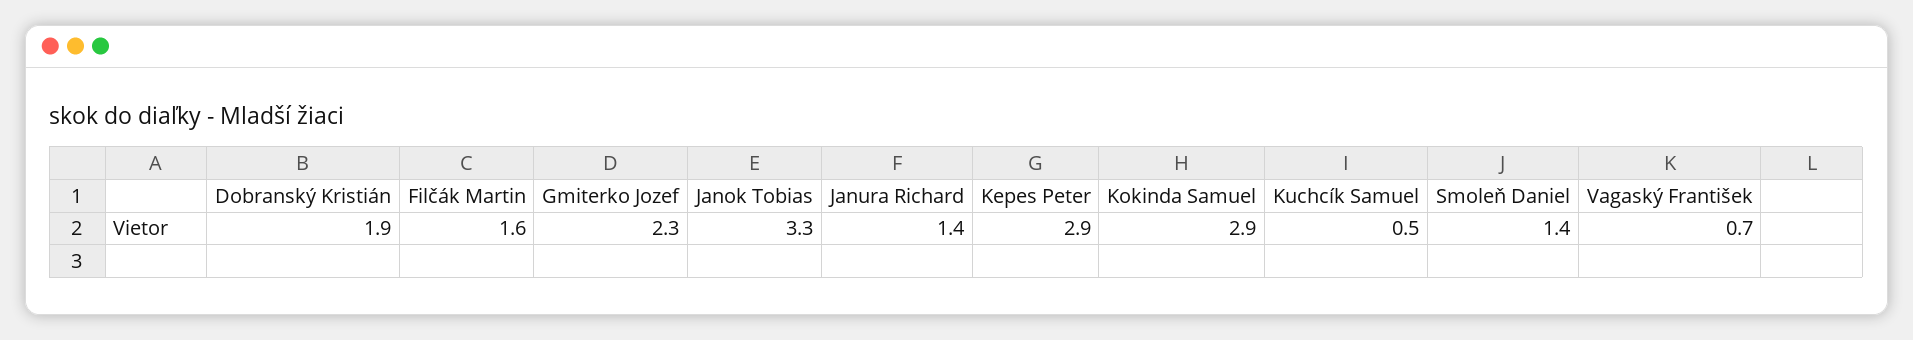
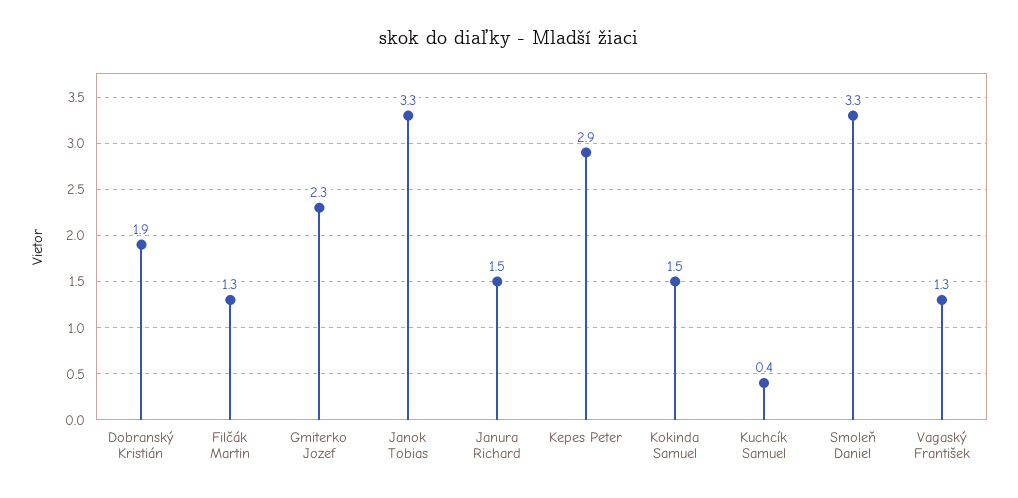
Filčák Martin: 1.6 -> 1.3
Janura Richard: 1.4 -> 1.5
Kokinda Samuel: 2.9 -> 1.5
Kuchcík Samuel: 0.5 -> 0.4
Smoleň Daniel: 1.4 -> 3.3
Vagaský František: 0.7 -> 1.3

